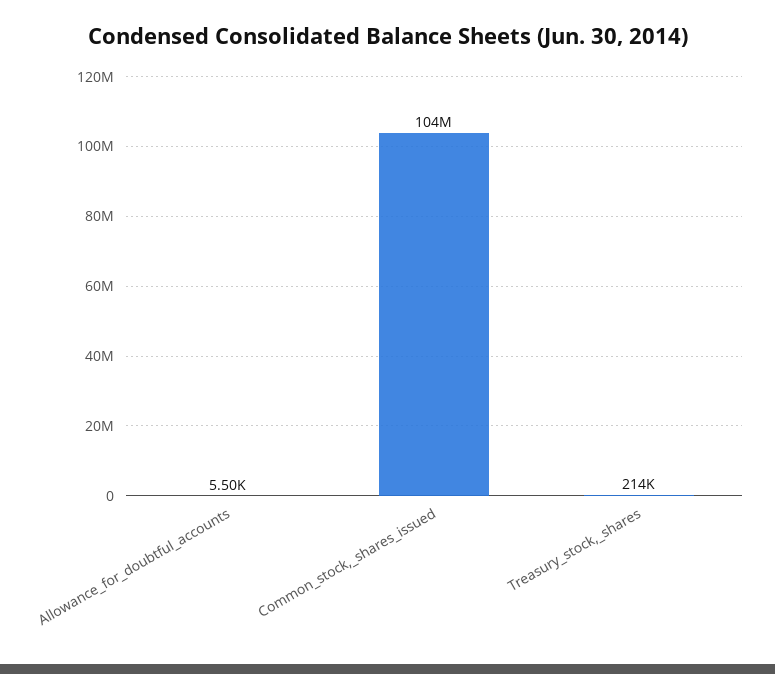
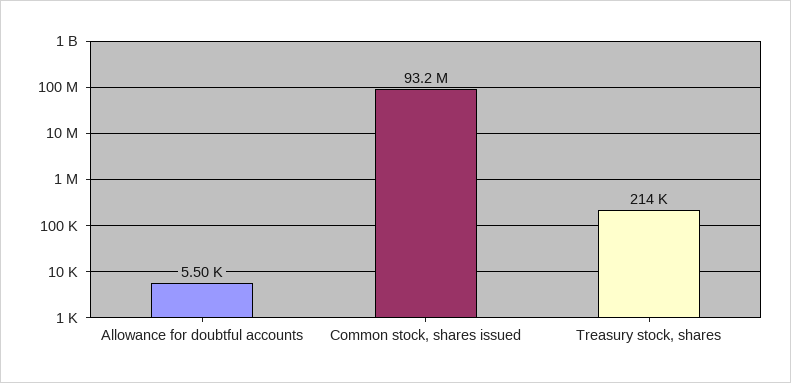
Common_stock,_shares_issued: 104000000 -> 93200000

